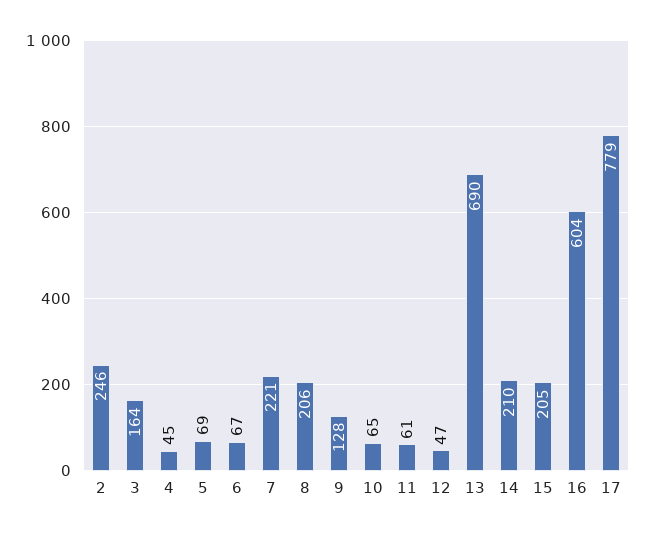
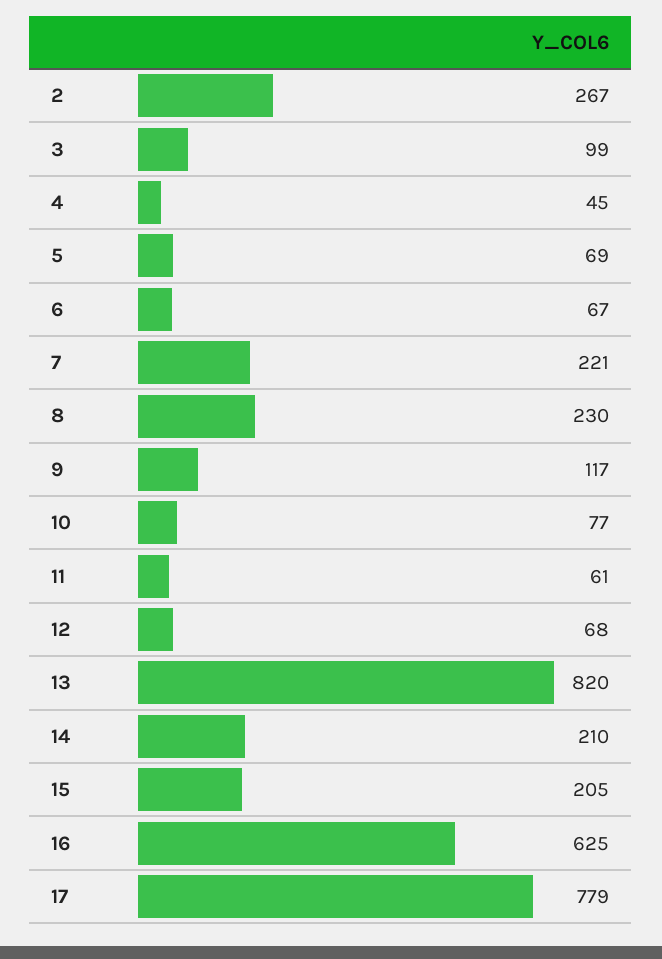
2: 246 -> 267
3: 164 -> 99
8: 206 -> 230
9: 128 -> 117
10: 65 -> 77
12: 47 -> 68
13: 690 -> 820
16: 604 -> 625

